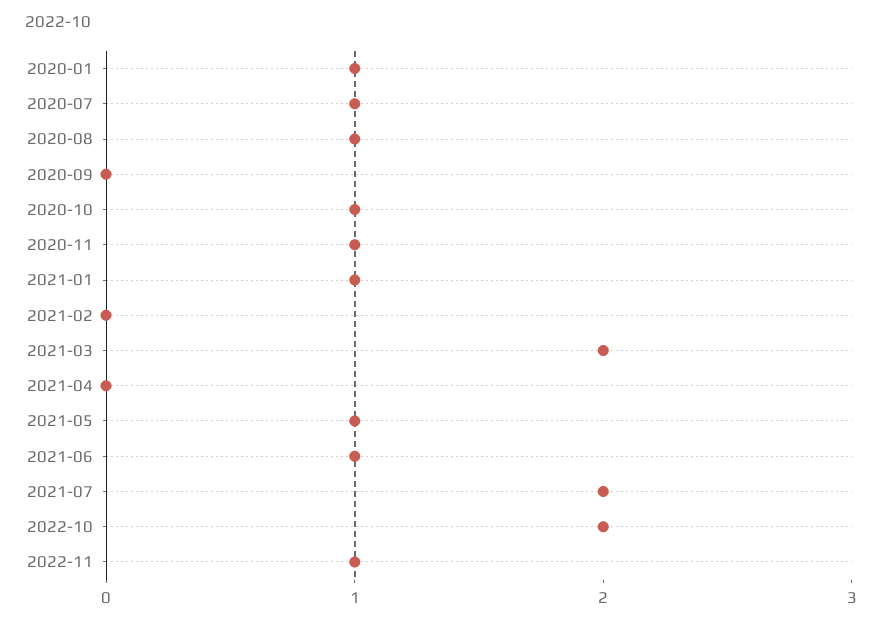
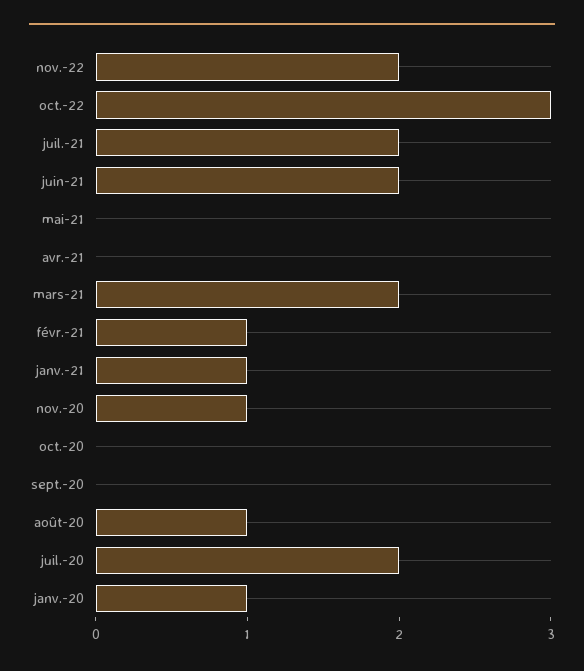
2020-07: 1 -> 2
2020-10: 1 -> 0
2021-02: 0 -> 1
2021-05: 1 -> 0
2021-06: 1 -> 2
2022-10: 2 -> 3
2022-11: 1 -> 2

